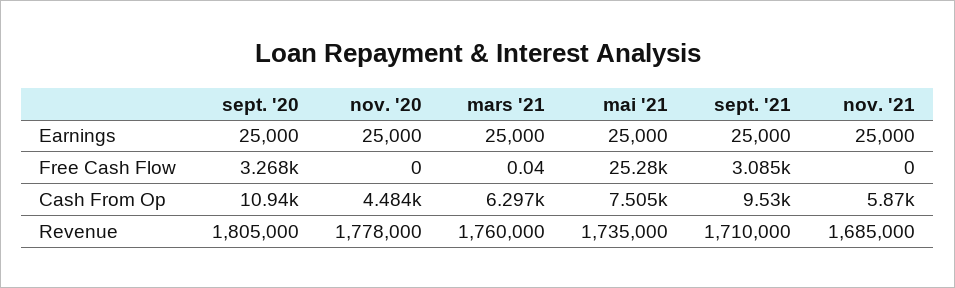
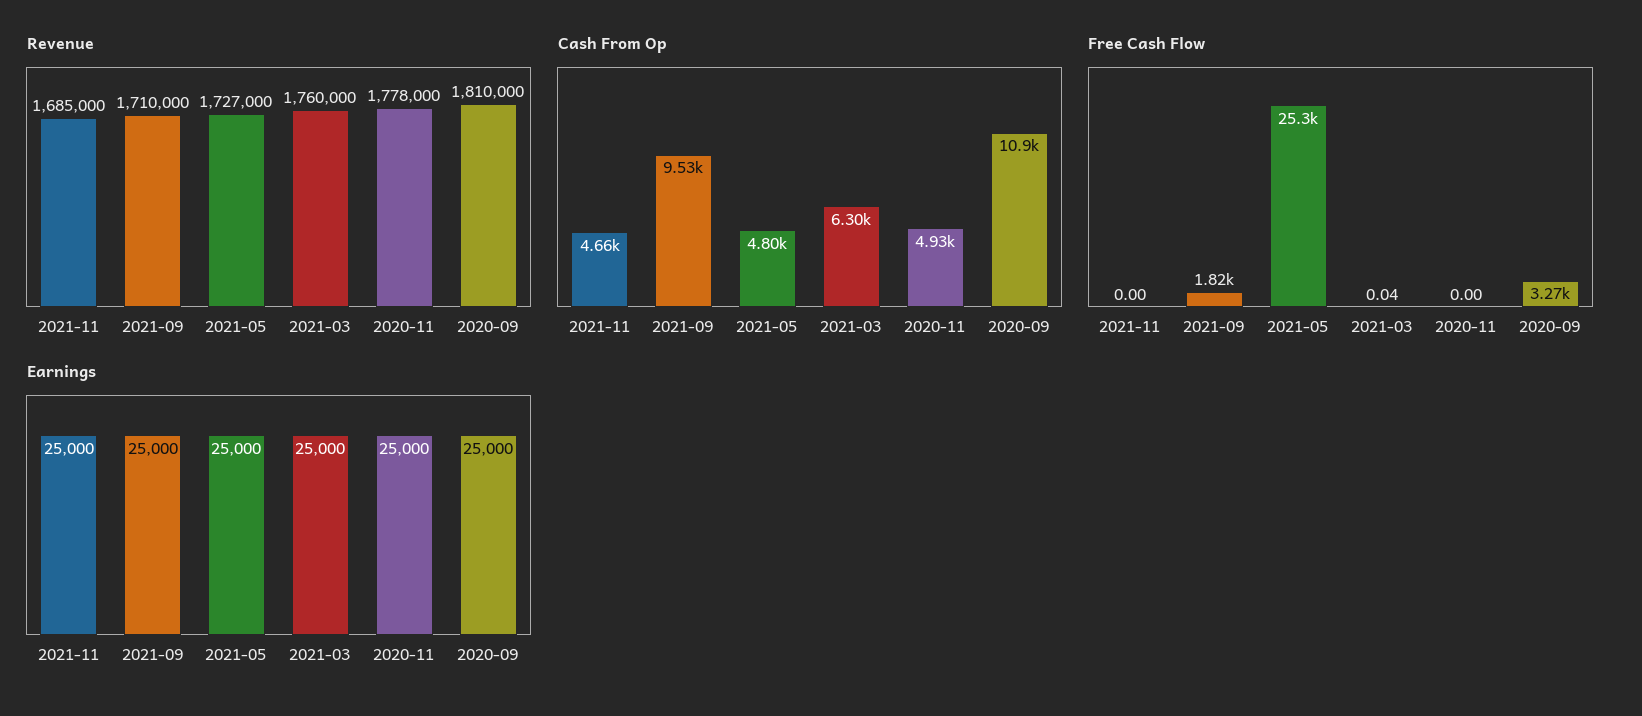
Free Cash Flow, sept. '21: 3085 -> 1820
Cash From Op, nov. '20: 4484 -> 4930
Cash From Op, mai '21: 7505 -> 4800
Cash From Op, nov. '21: 5870 -> 4660
Revenue, sept. '20: 1805000 -> 1810000
Revenue, mai '21: 1735000 -> 1727000

